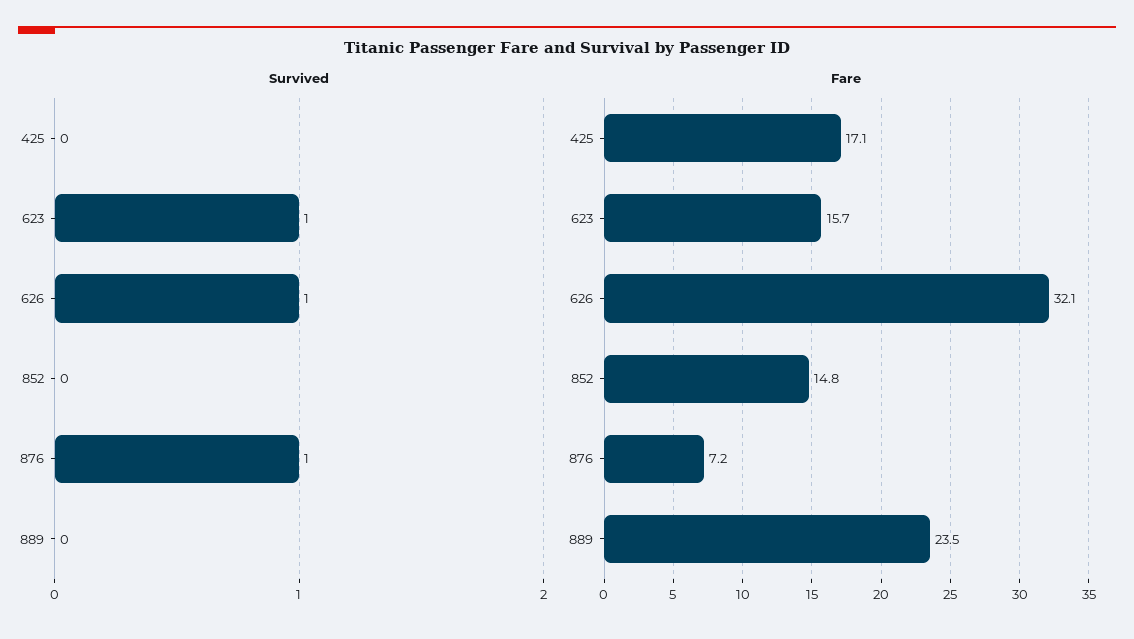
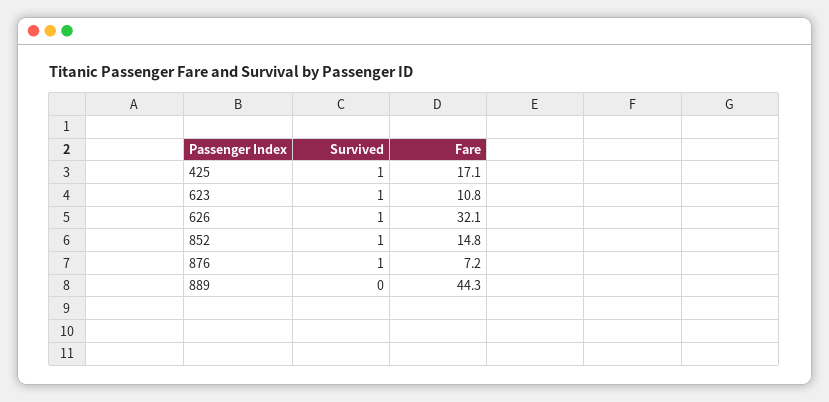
Survived, 425: 0 -> 1
Survived, 852: 0 -> 1
Fare, 623: 15.7 -> 10.8
Fare, 889: 23.5 -> 44.3

